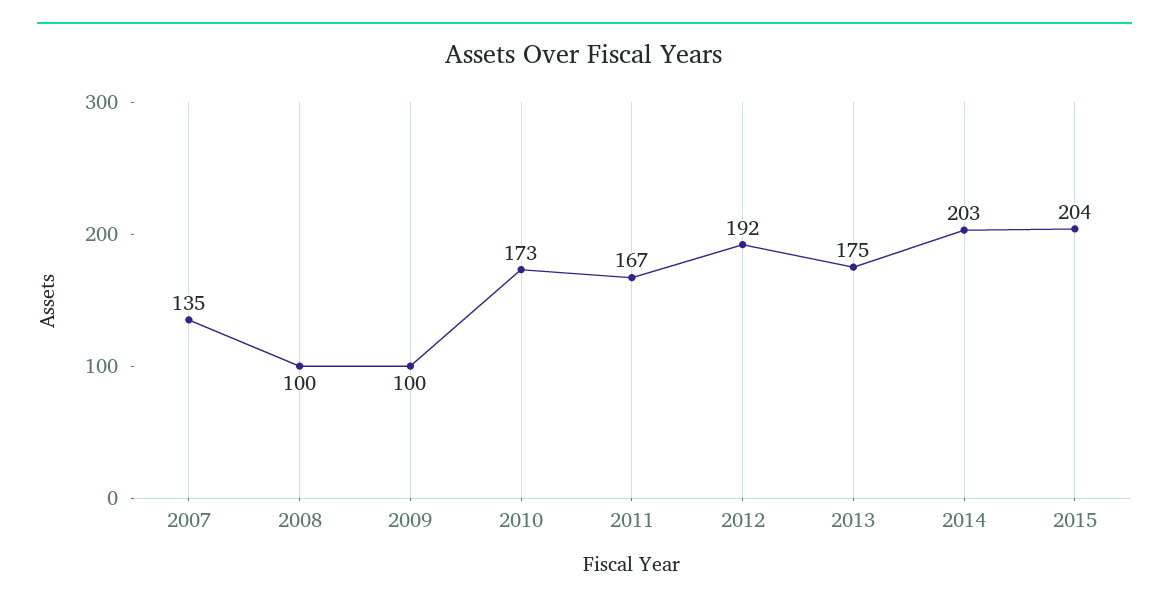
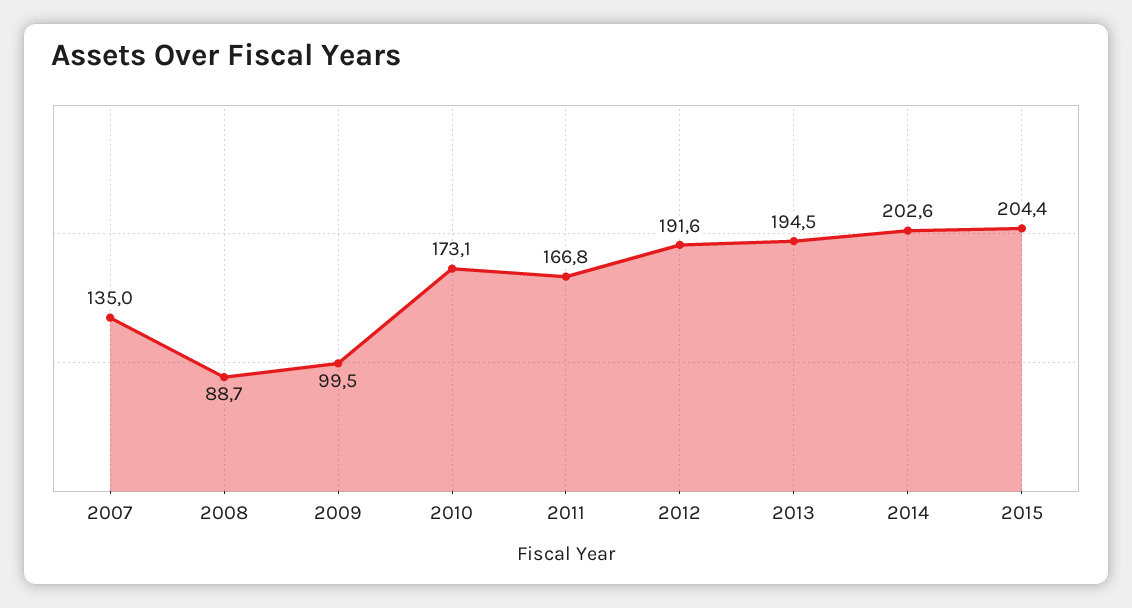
2008: 100 -> 88.7
2013: 175 -> 194.5

